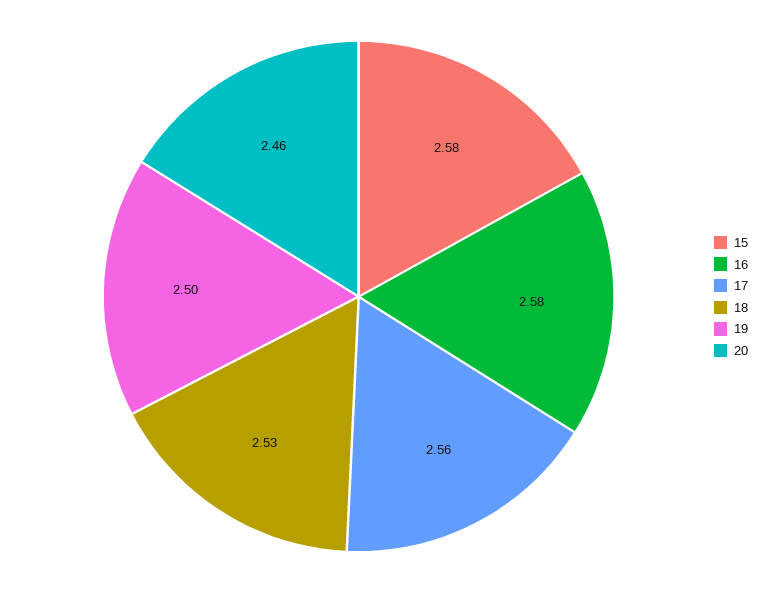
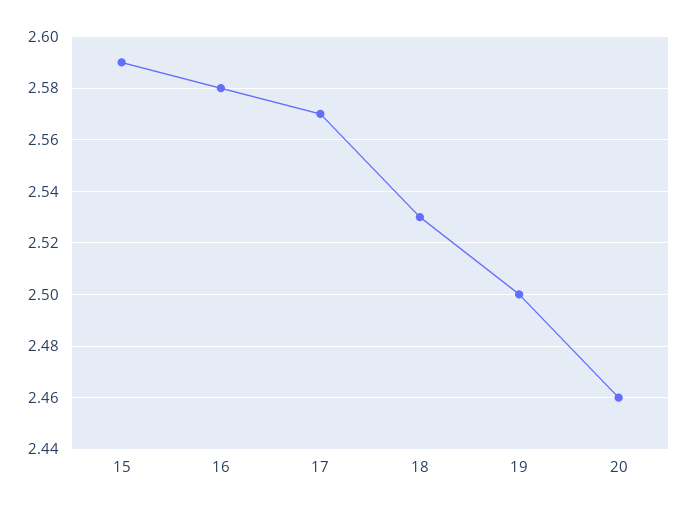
15: 2.58 -> 2.59
17: 2.56 -> 2.57

